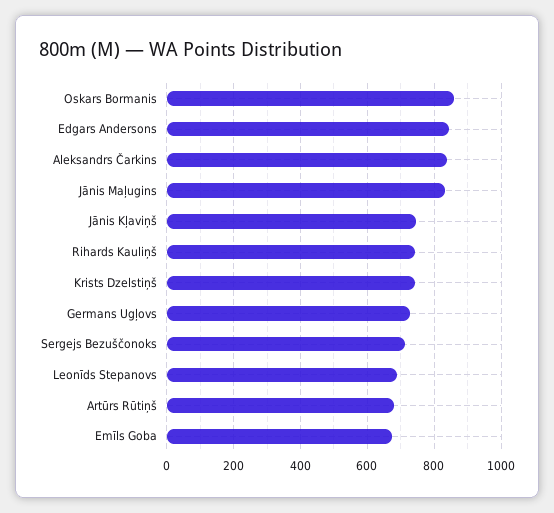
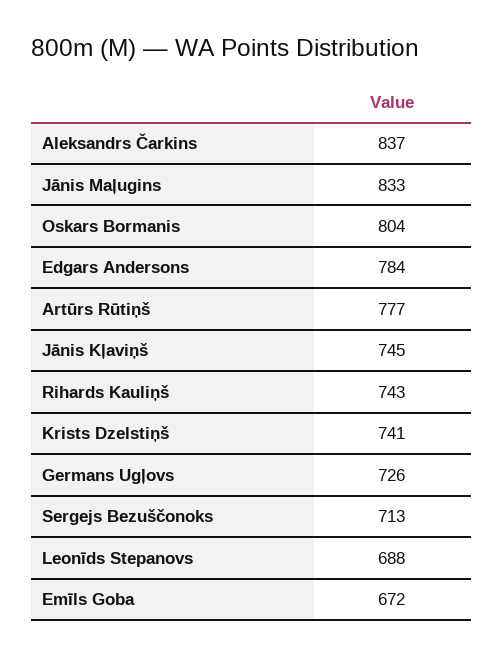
Oskars Bormanis: 860 -> 804
Edgars Andersons: 840 -> 784
Artūrs Rūtiņš: 680 -> 777

